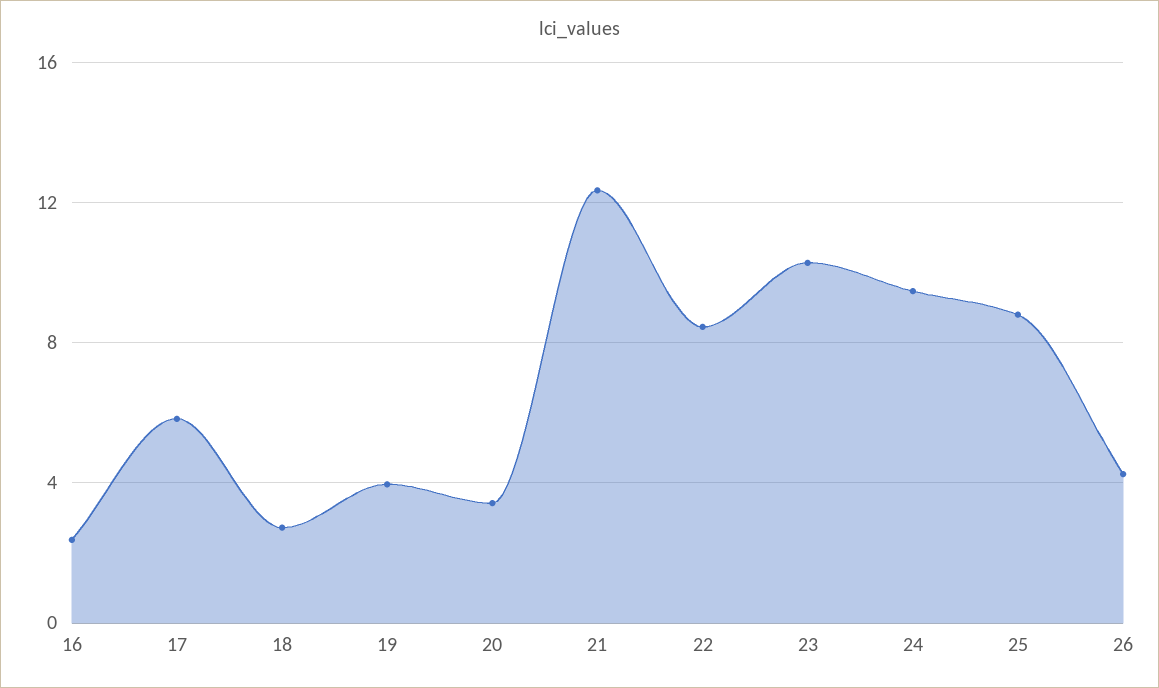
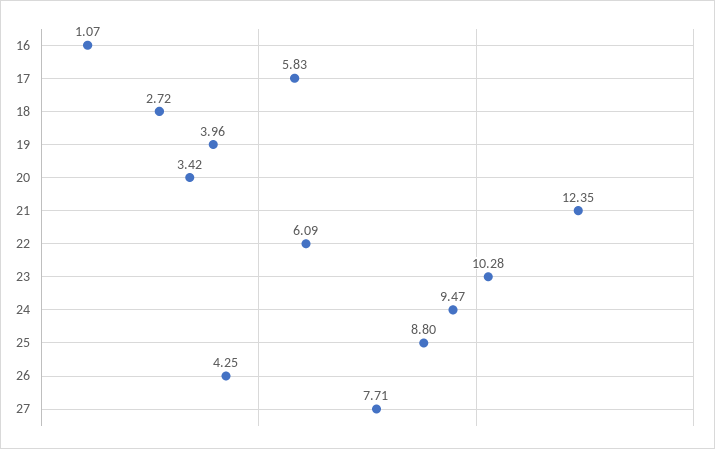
16: 2.5 -> 1.07
22: 8.5 -> 6.09
27: none -> 7.71

